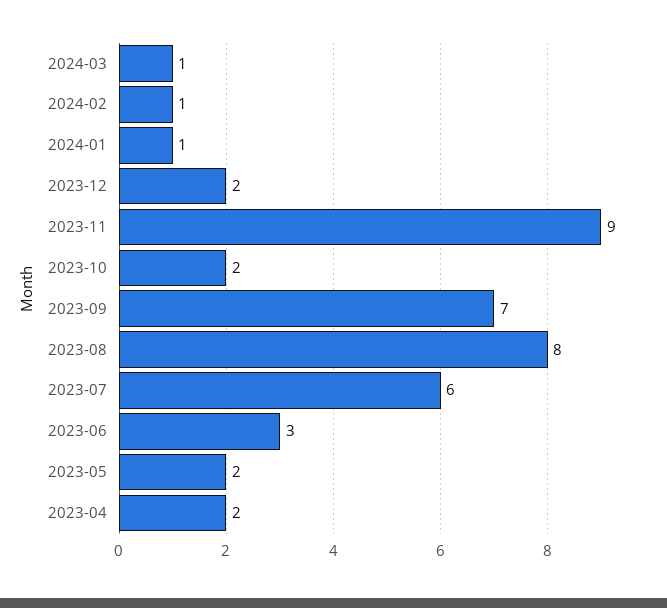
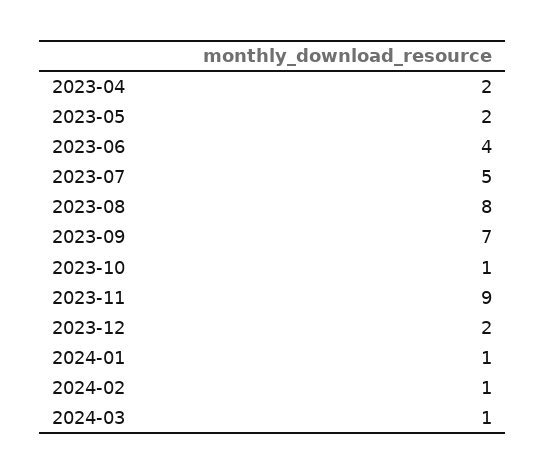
2023-10: 2 -> 1
2023-07: 6 -> 5
2023-06: 3 -> 4

